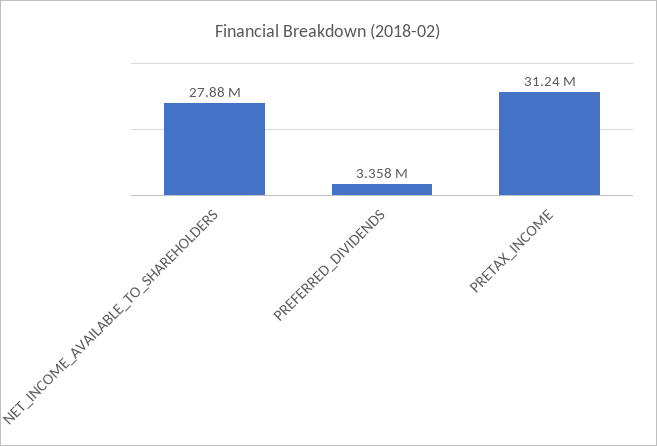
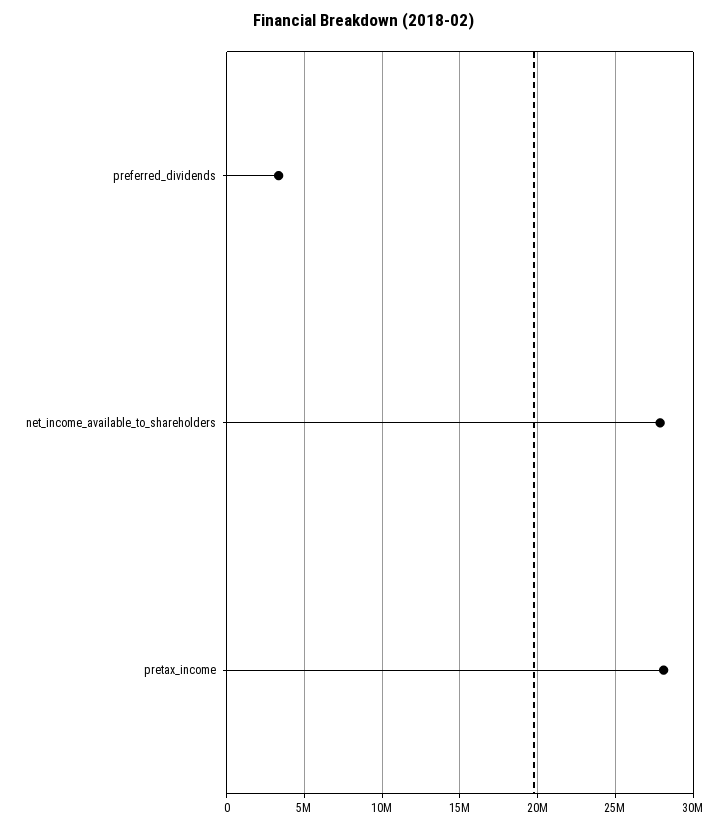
PRETAX_INCOME: 31240000 -> 28000000

